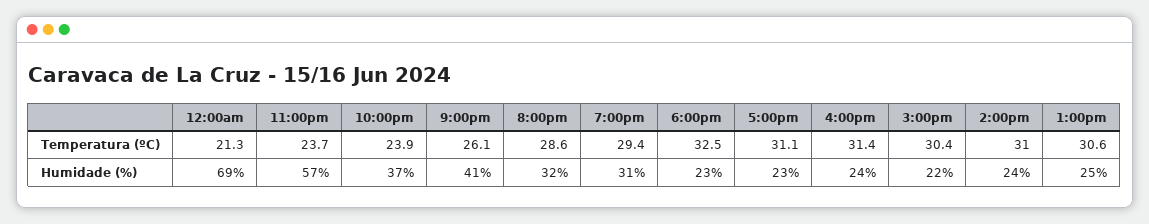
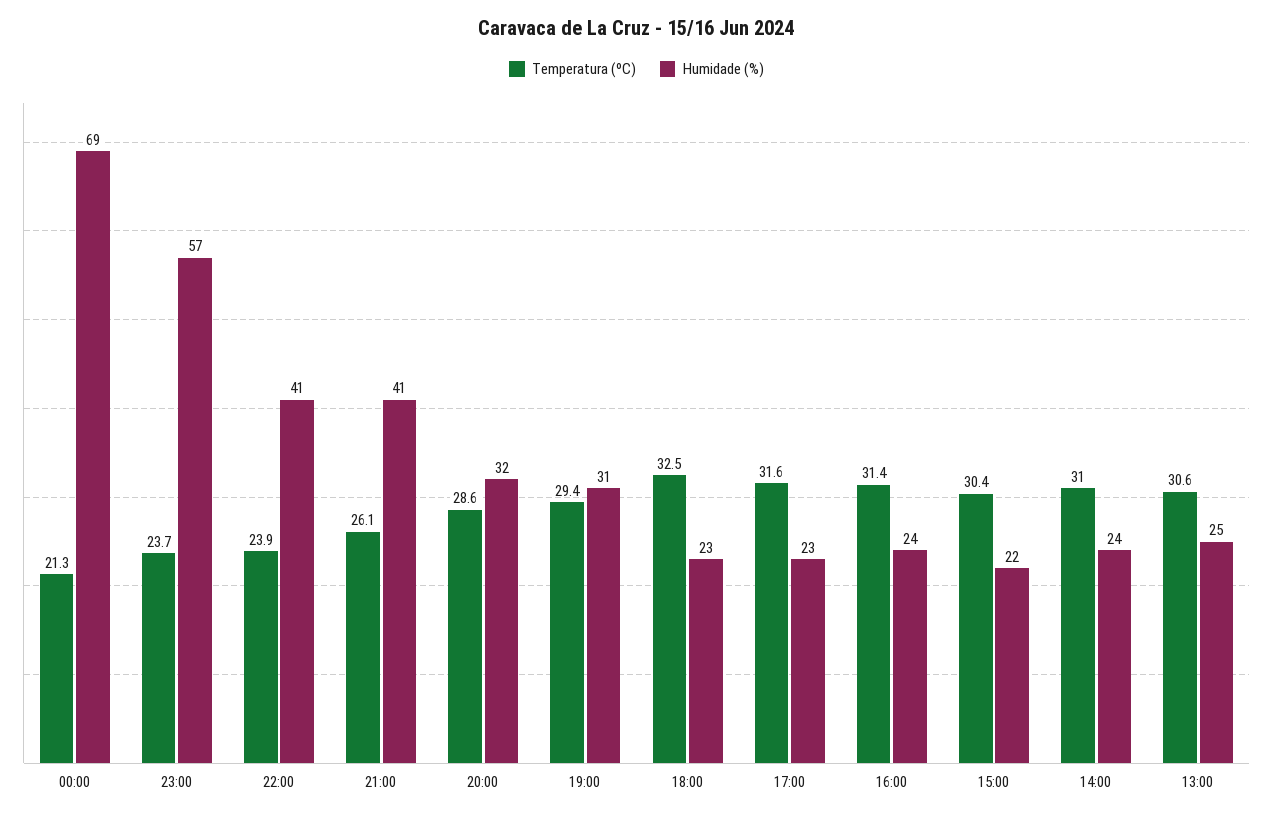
Temperatura (ºC), 5:00pm: 31.1 -> 31.6
Humidade (%), 10:00pm: 37 -> 41

